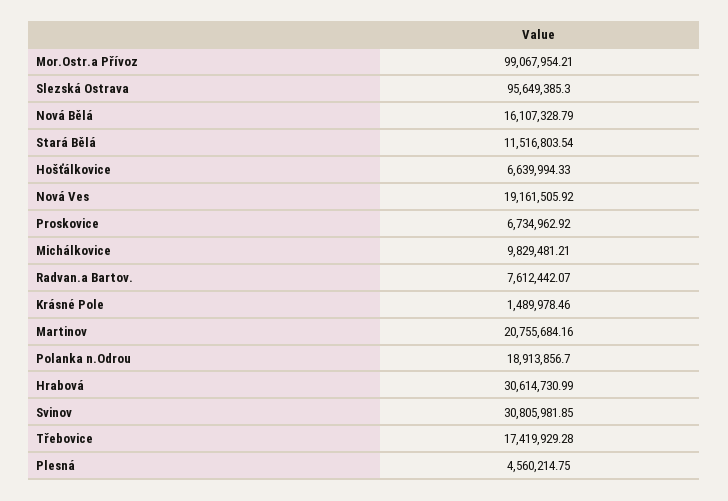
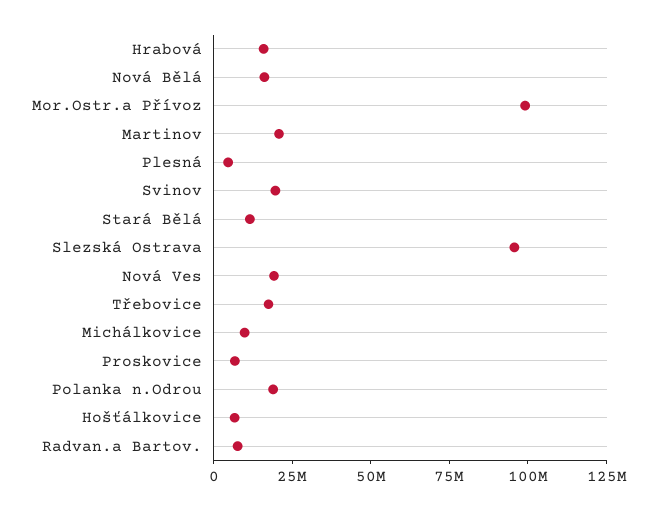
Krásné Pole: 1489978.46 -> none
Hrabová: 30614730.99 -> 15000000
Svinov: 30805981.85 -> 20000000

